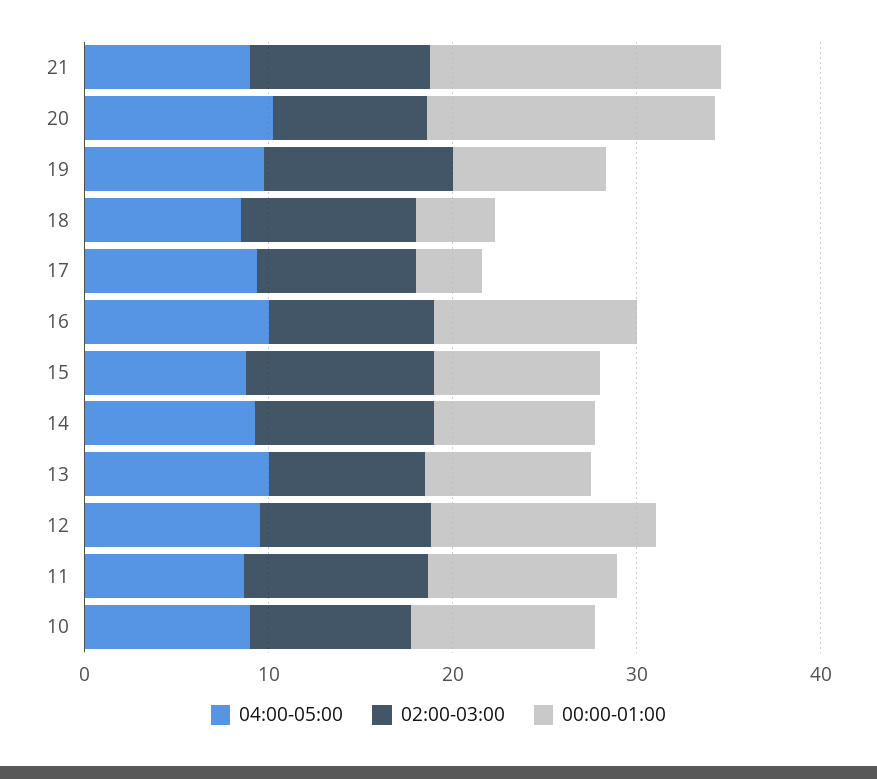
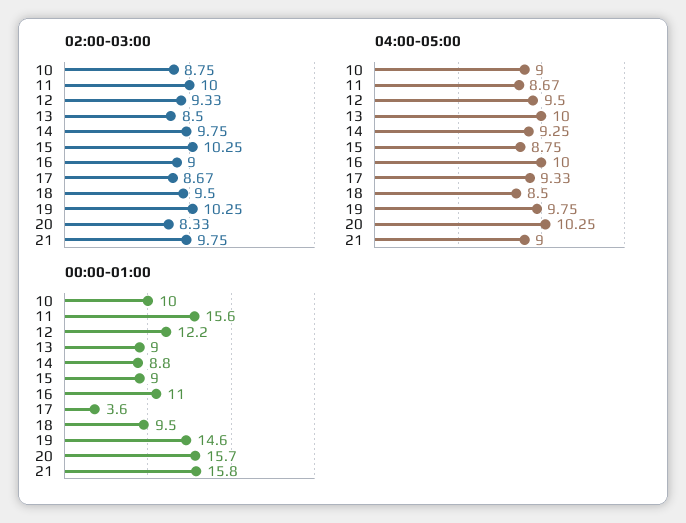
00:00-01:00, 19: 8 -> 14.6
00:00-01:00, 18: 4 -> 9.5
00:00-01:00, 11: 10 -> 15.6

